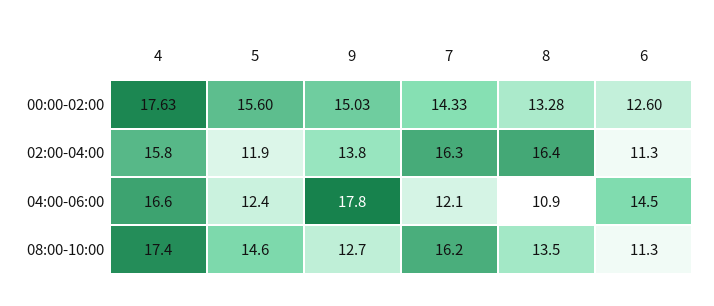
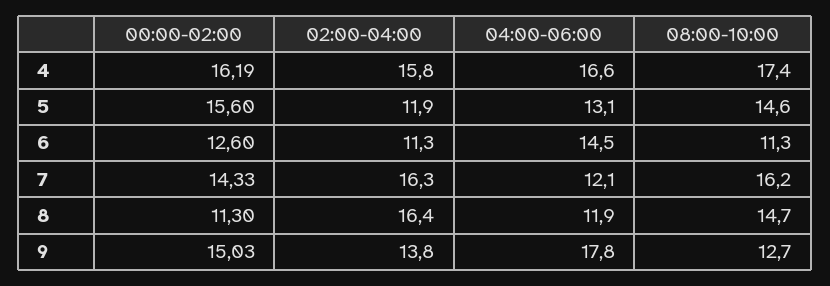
4, 00:00-02:00: 17.63 -> 16.19
8, 00:00-02:00: 13.28 -> 11.3
5, 04:00-06:00: 12.4 -> 13.1
8, 04:00-06:00: 10.9 -> 11.9
8, 08:00-10:00: 13.5 -> 14.7

